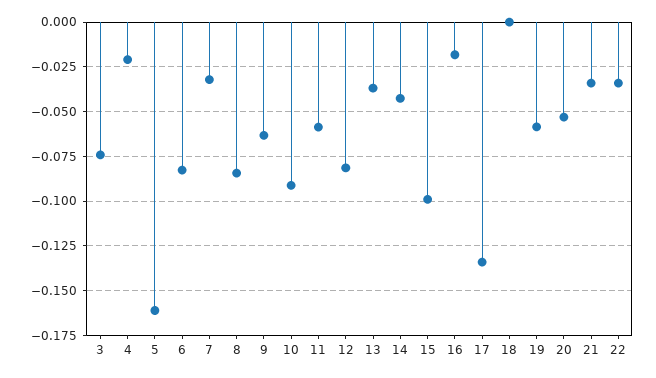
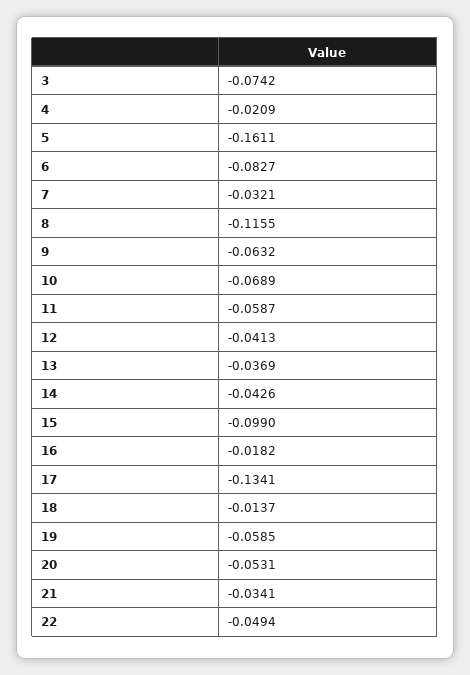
8: -0.085 -> -0.1155
10: -0.09 -> -0.0689
12: -0.08 -> -0.0413
18: 0 -> -0.0137
22: -0.035 -> -0.0494

